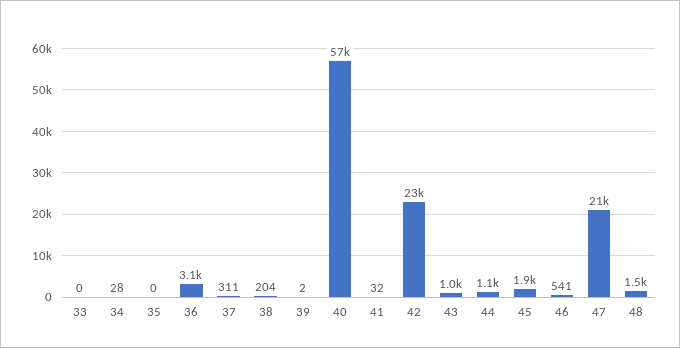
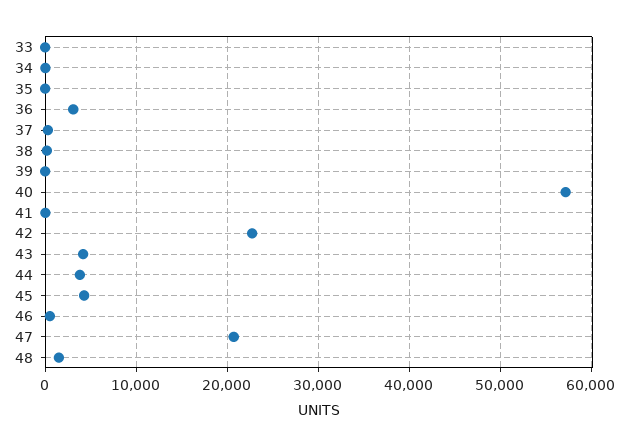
43: 1000 -> 4000
44: 1100 -> 4000
45: 1900 -> 4000

